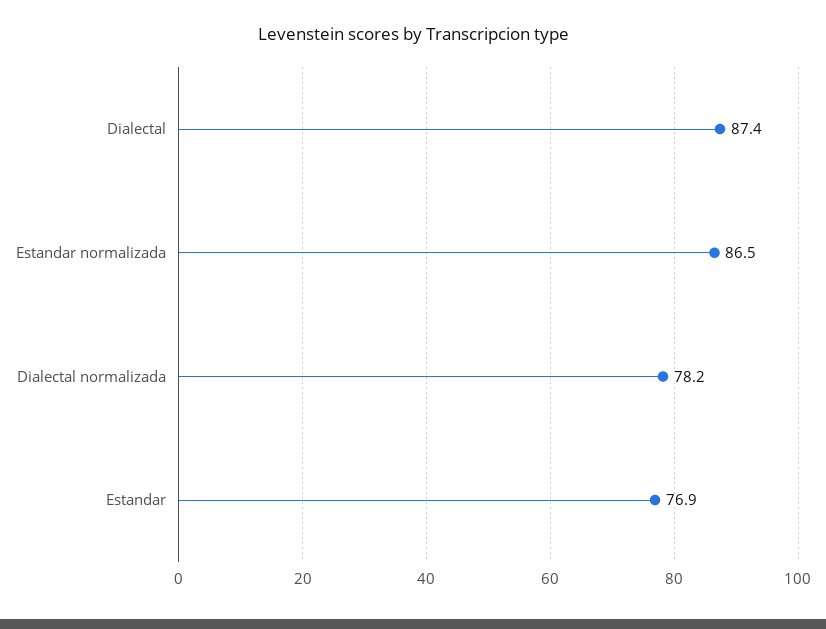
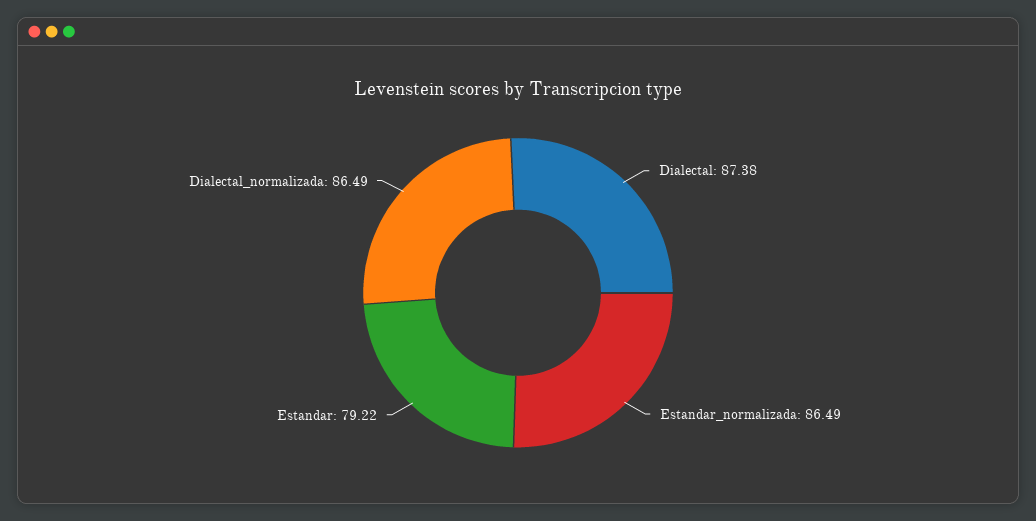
Dialectal normalizada: 78.2 -> 86.49
Estandar: 76.9 -> 79.22

